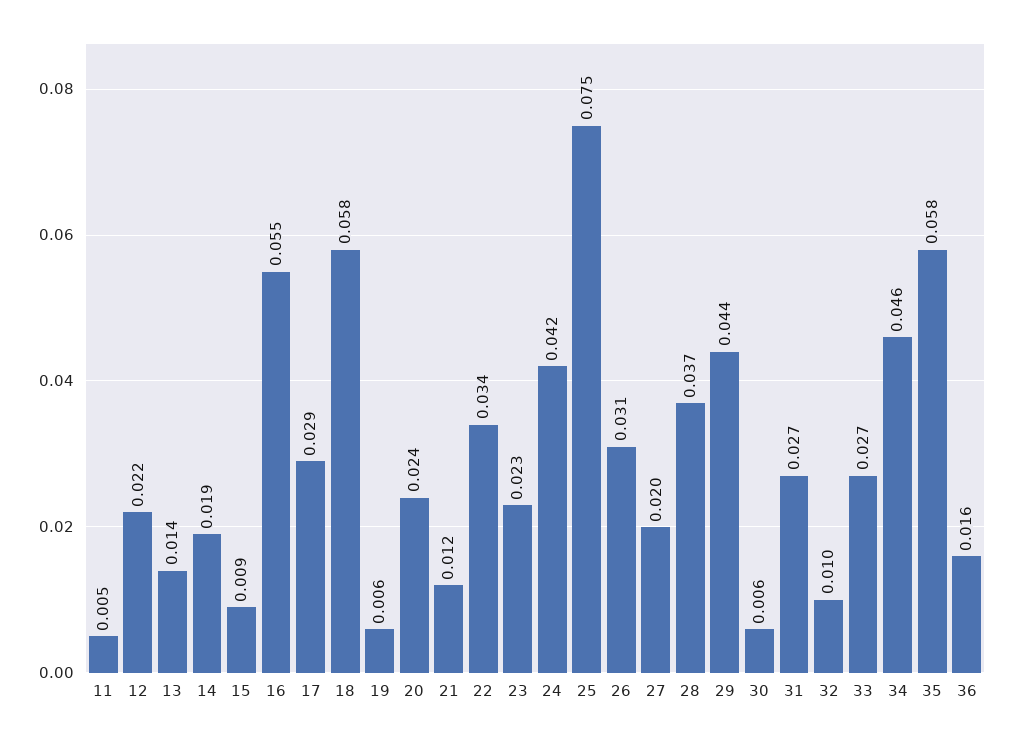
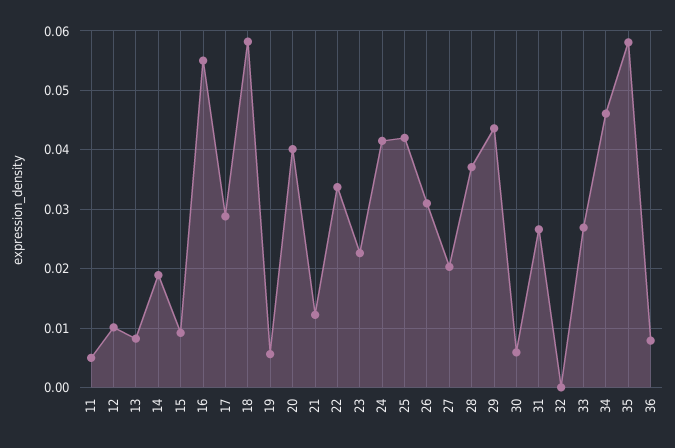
12: 0.022 -> 0.01
13: 0.014 -> 0.008
20: 0.024 -> 0.04
25: 0.075 -> 0.042
32: 0.01 -> 0
36: 0.016 -> 0.008

